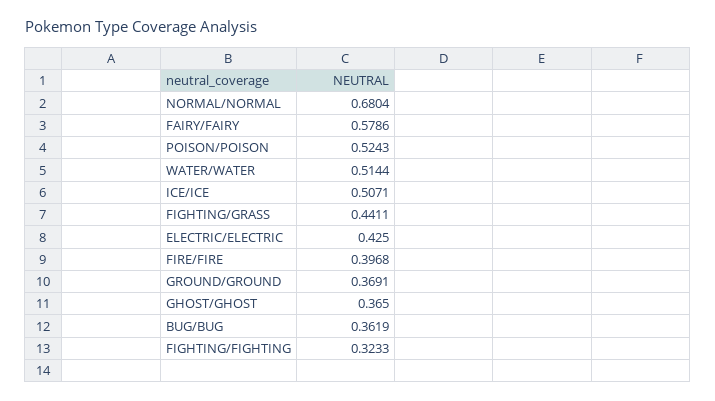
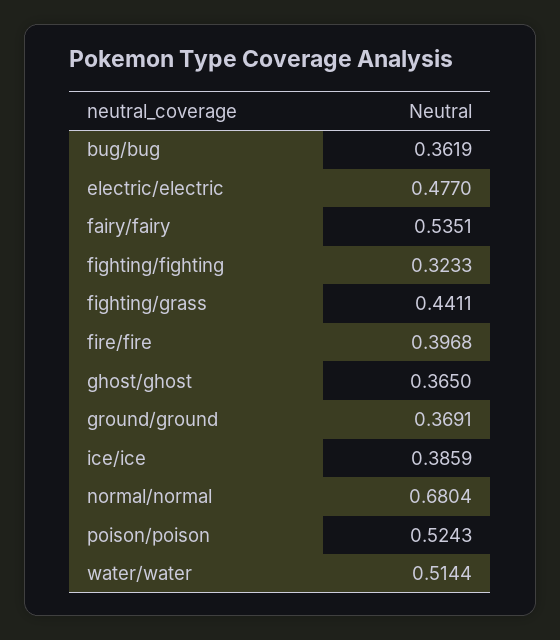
FAIRY/FAIRY: 0.5786 -> 0.5351
ICE/ICE: 0.5071 -> 0.3859
ELECTRIC/ELECTRIC: 0.425 -> 0.477

